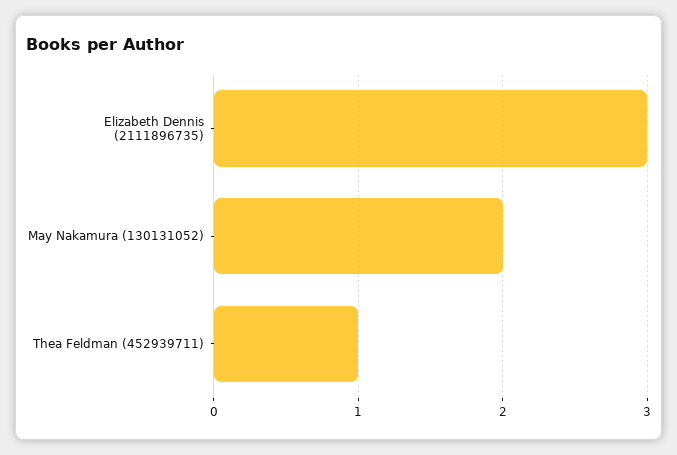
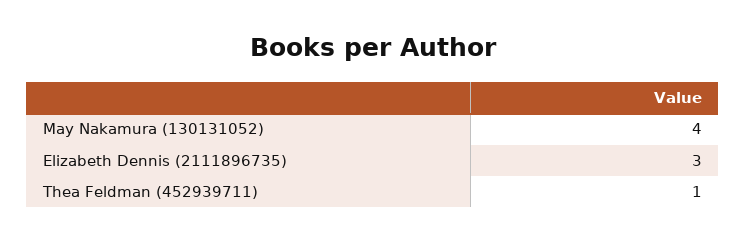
May Nakamura (130131052): 2 -> 4

